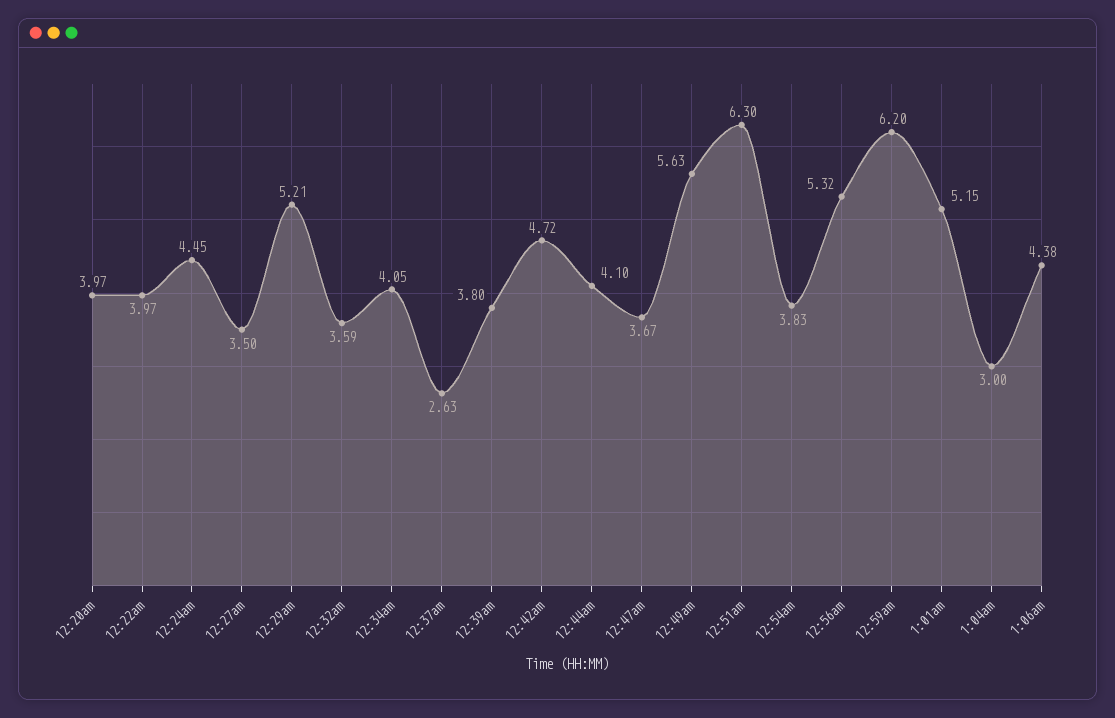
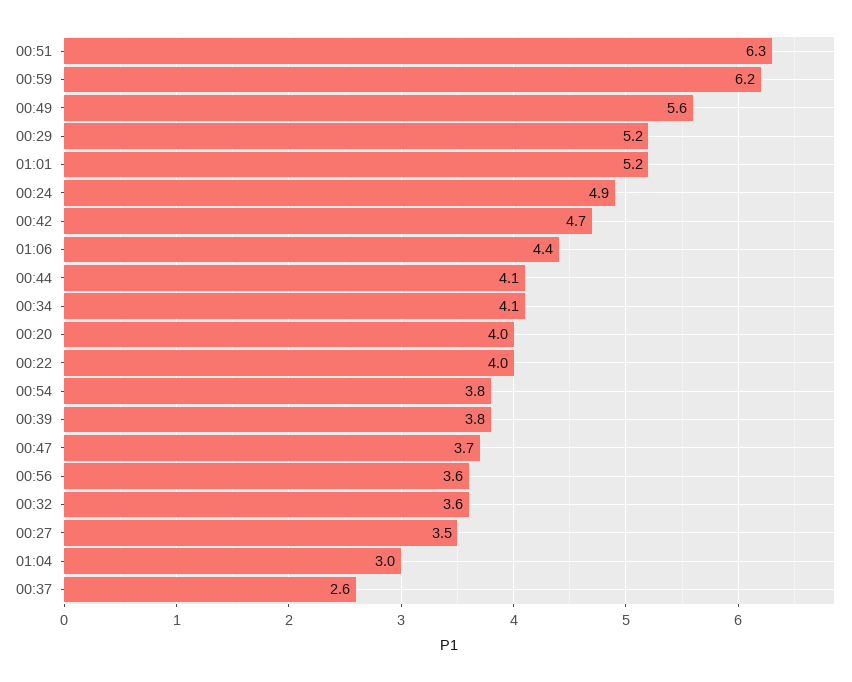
12:24am: 4.45 -> 4.9
12:56am: 5.32 -> 3.6

